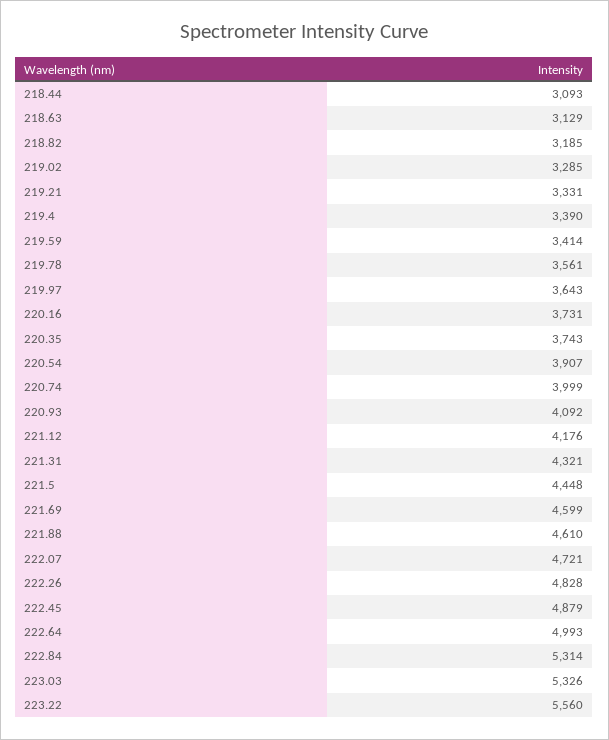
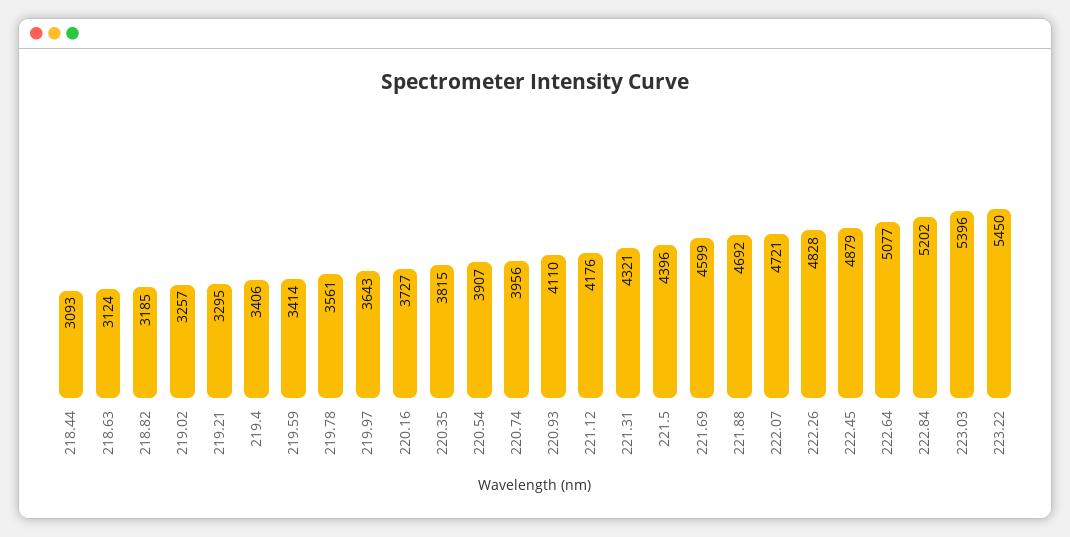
218.63: 3129 -> 3124
219.02: 3285 -> 3257
219.21: 3331 -> 3295
219.4: 3390 -> 3406
220.16: 3731 -> 3727
220.35: 3743 -> 3815
220.74: 3999 -> 3956
220.93: 4092 -> 4110
221.5: 4448 -> 4396
221.88: 4610 -> 4692
222.64: 4993 -> 5077
222.84: 5314 -> 5202
223.03: 5326 -> 5396
223.22: 5560 -> 5450

